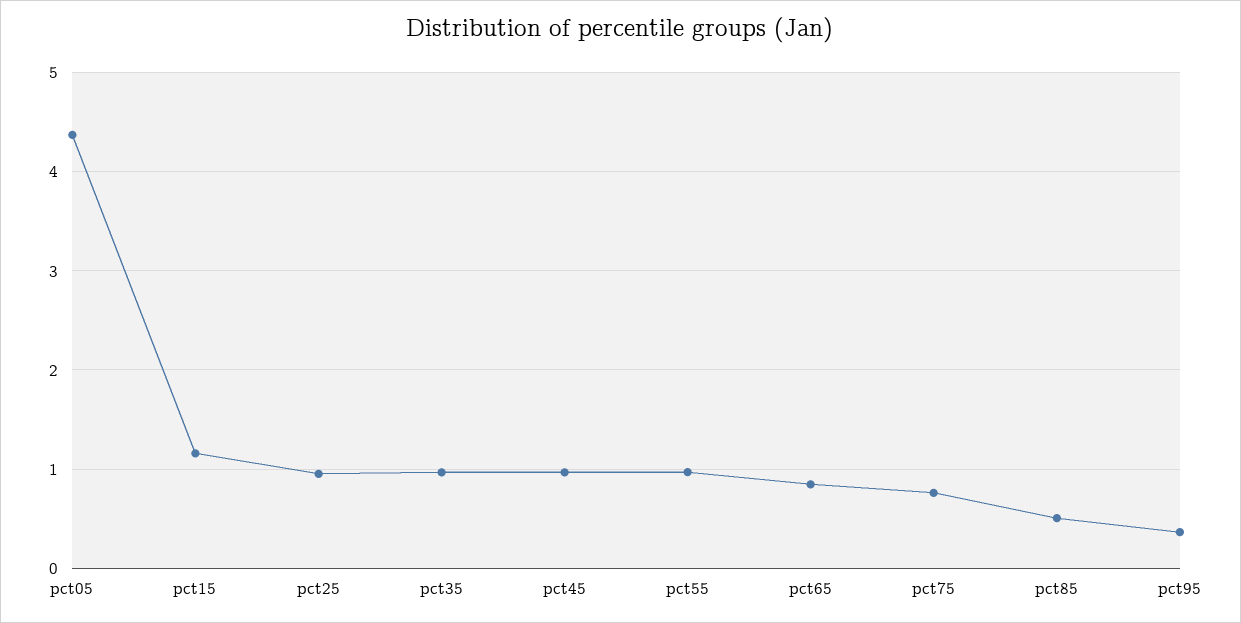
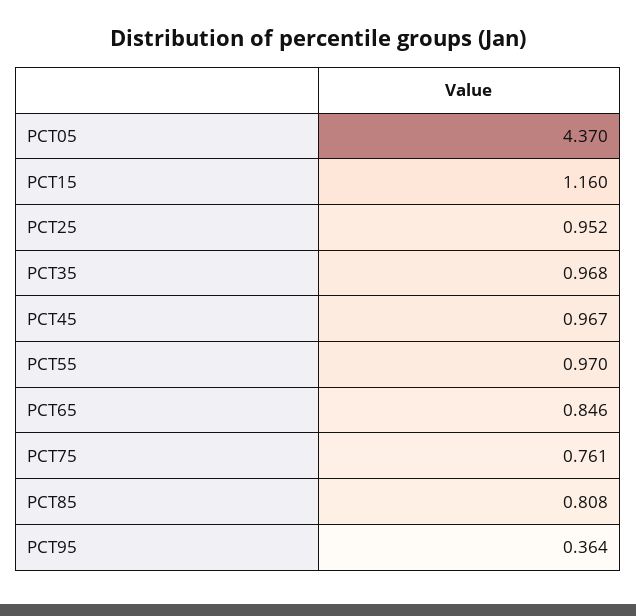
pct85: 0.5 -> 0.808

